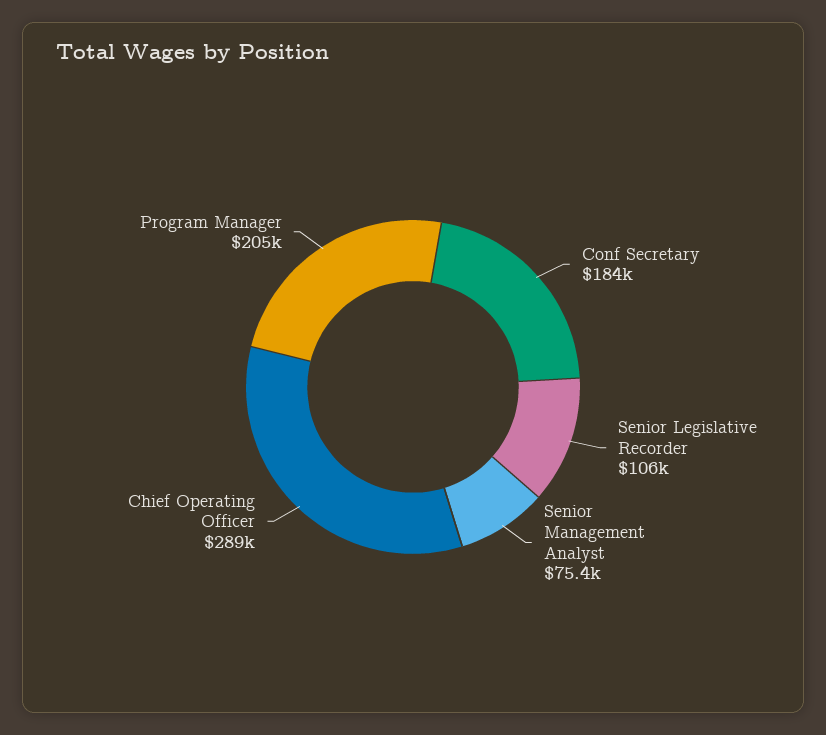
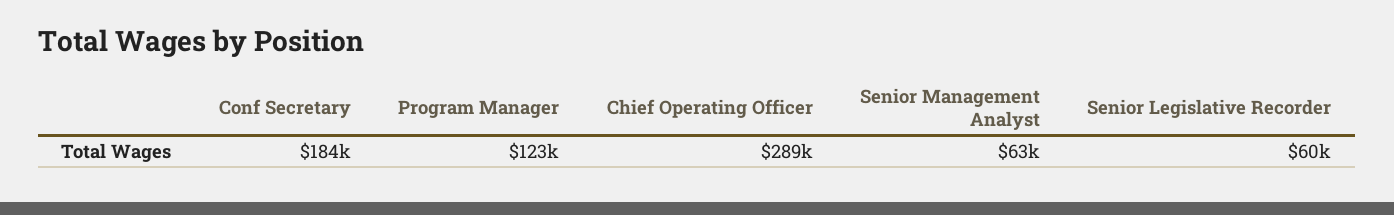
Senior Legislative Recorder: 106000 -> 60000
Senior Management Analyst: 75400 -> 63000
Program Manager: 205000 -> 123000

